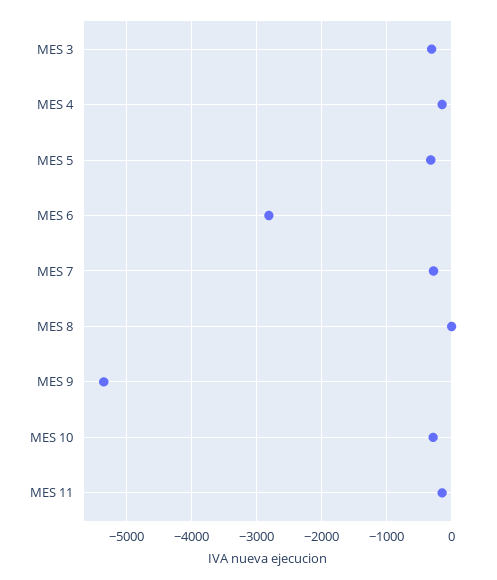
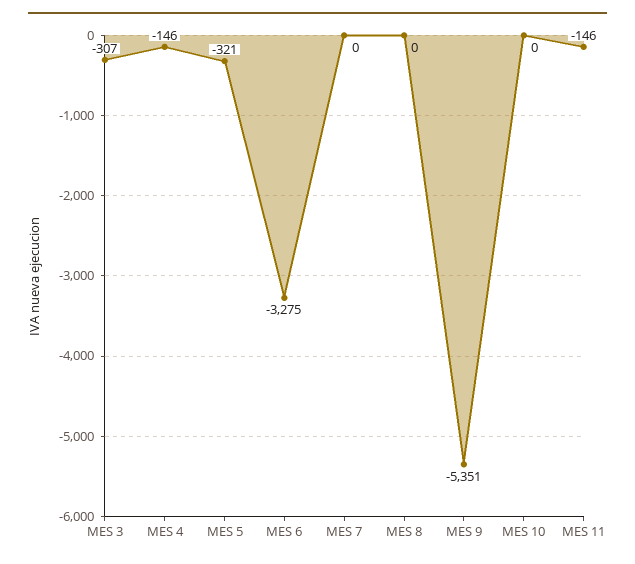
MES 6: -2800 -> -3275
MES 7: -300 -> 0
MES 10: -300 -> 0

